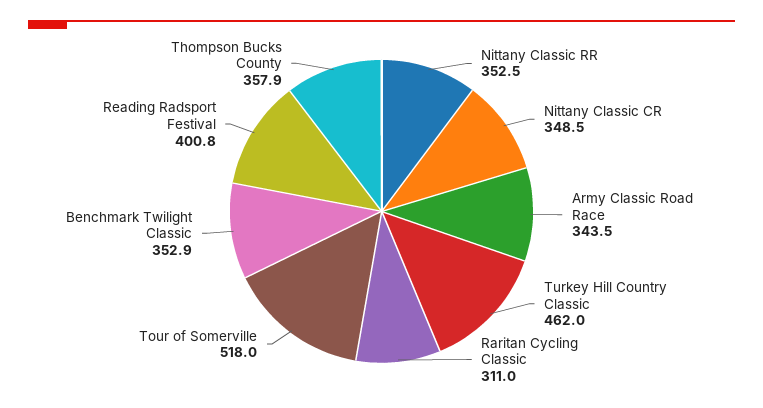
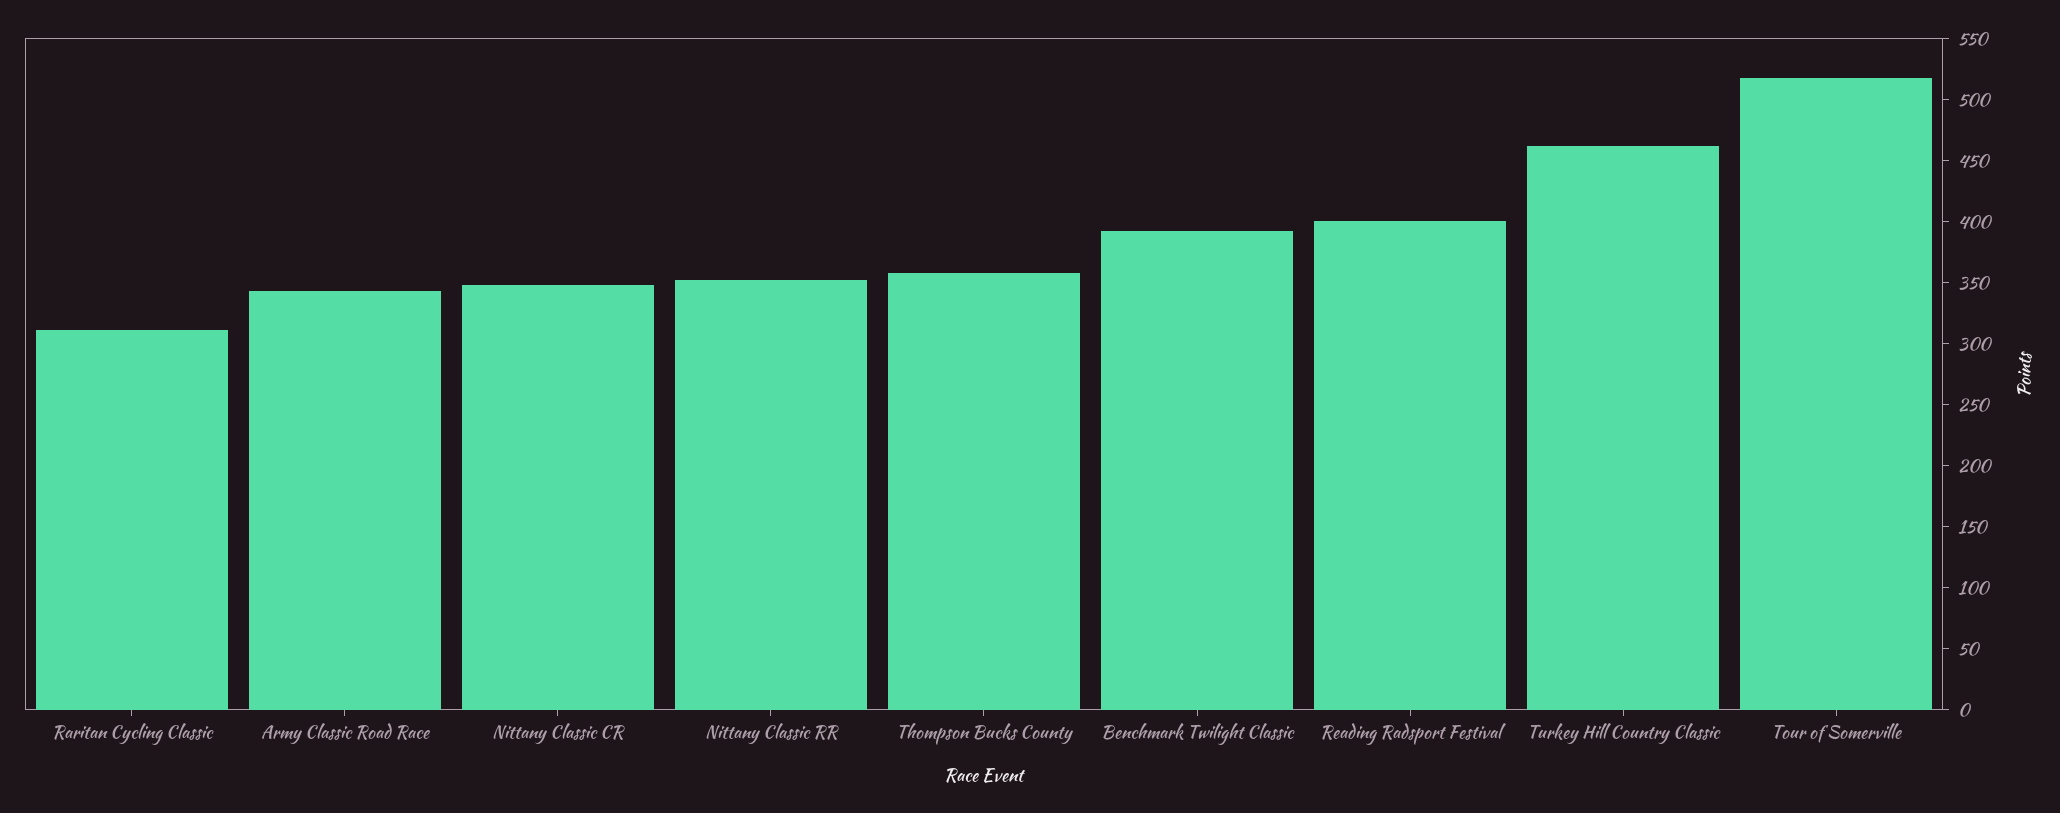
Benchmark Twilight Classic: 352.9 -> 390

